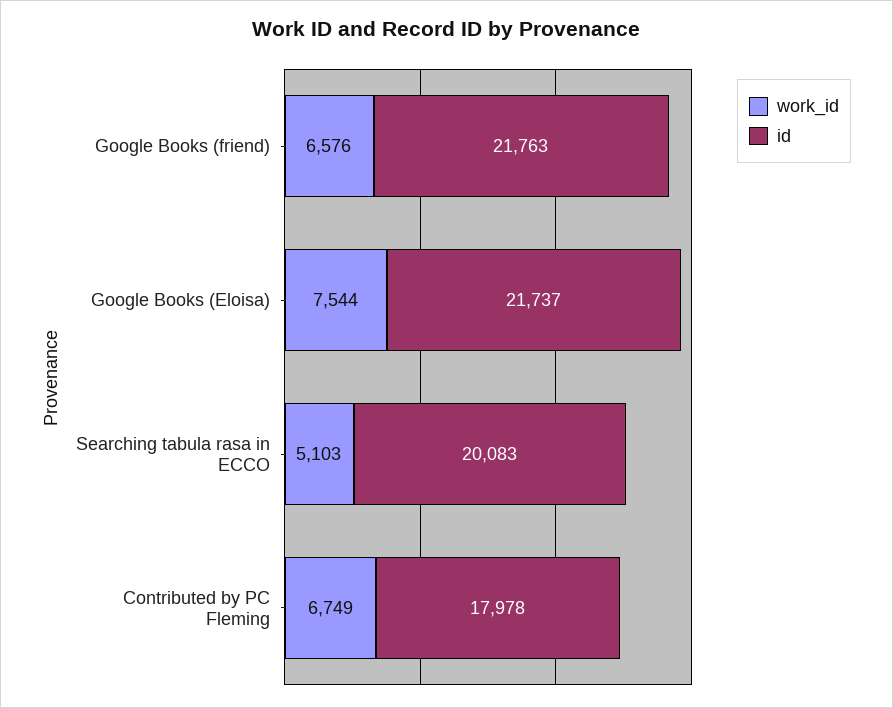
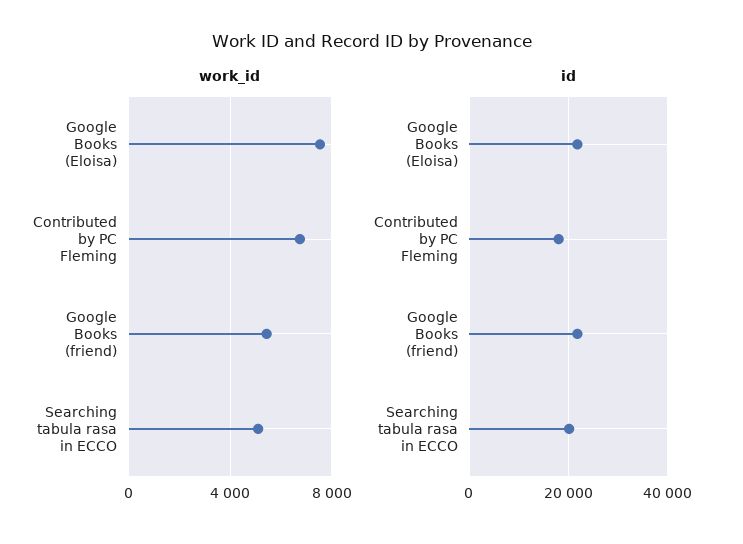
work_id, Google Books (friend): 6576 -> 5500

